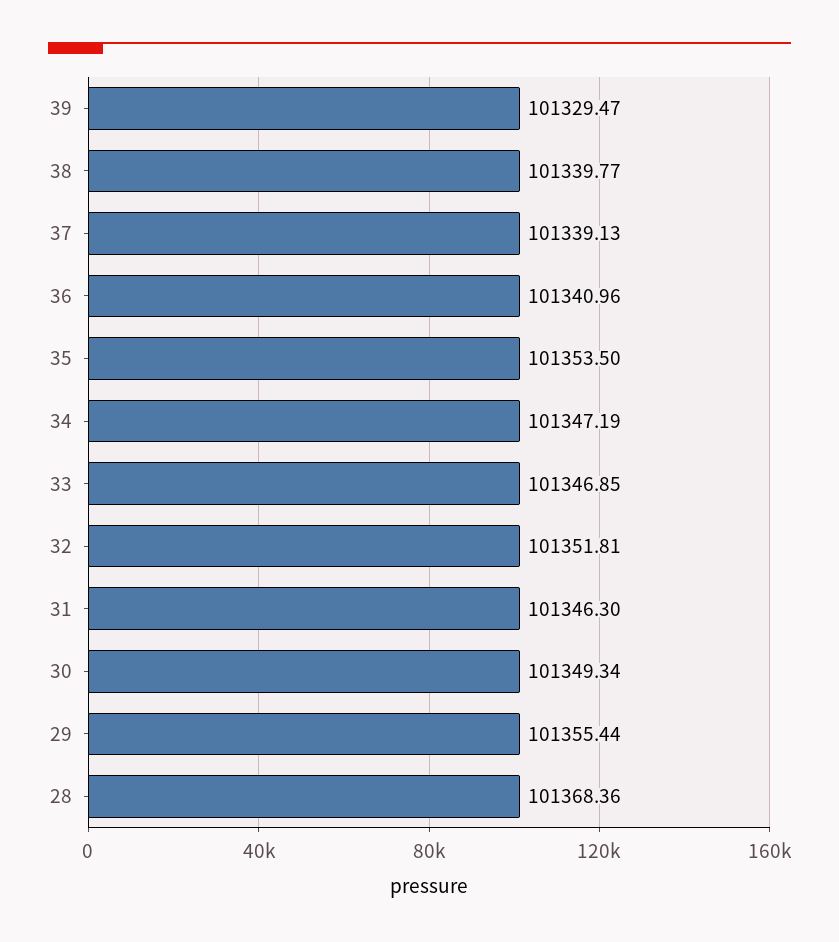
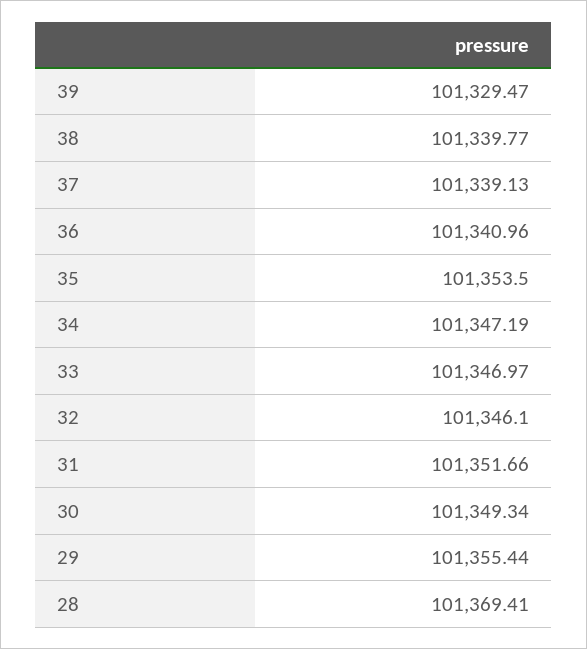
33: 101346.85 -> 101346.97
32: 101351.81 -> 101346.1
31: 101346.3 -> 101351.66
28: 101368.36 -> 101369.41

